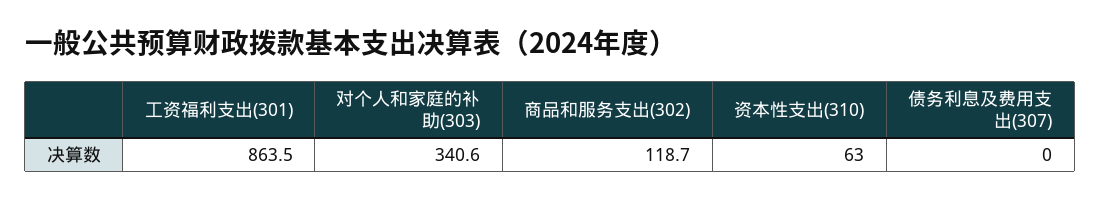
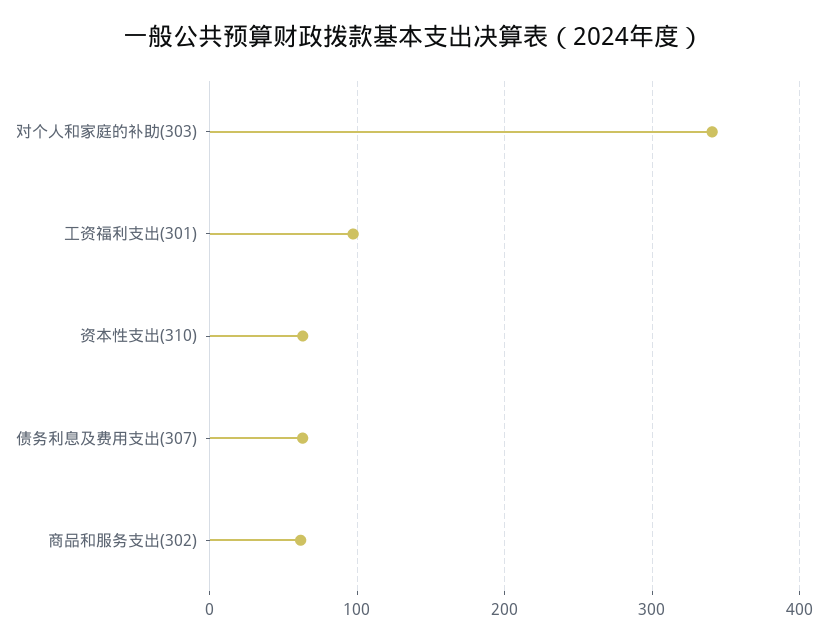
工资福利支出(301): 863.5 -> 100
商品和服务支出(302): 118.7 -> 60
债务利息及费用支出(307): 0 -> 60

